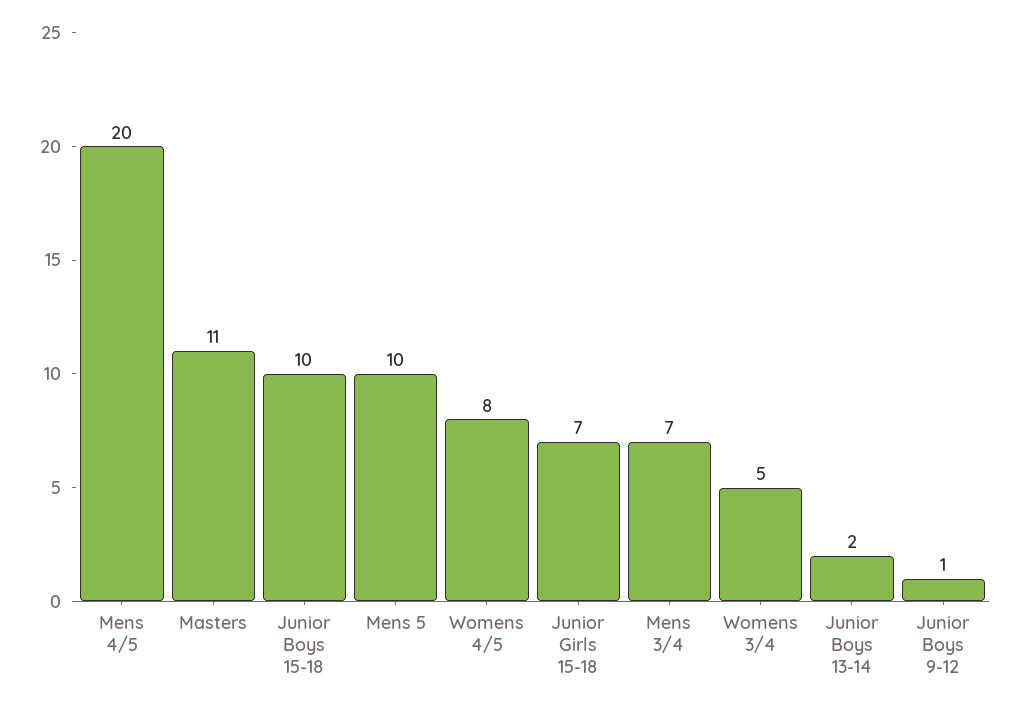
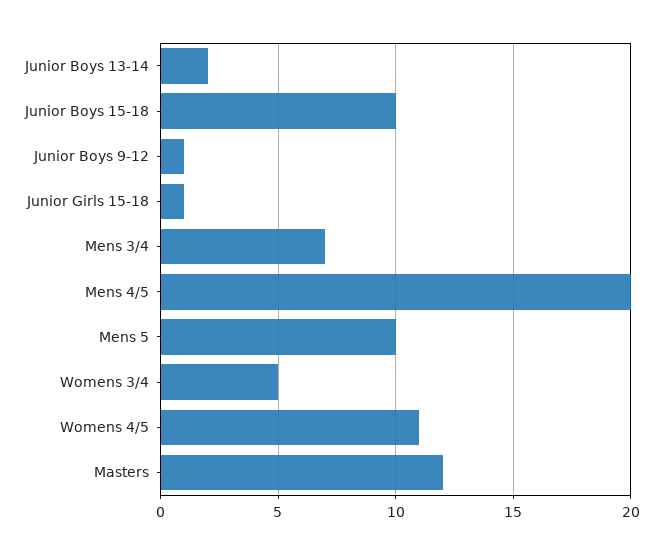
Masters: 11 -> 12
Womens 4/5: 8 -> 11
Junior Girls 15-18: 7 -> 1

